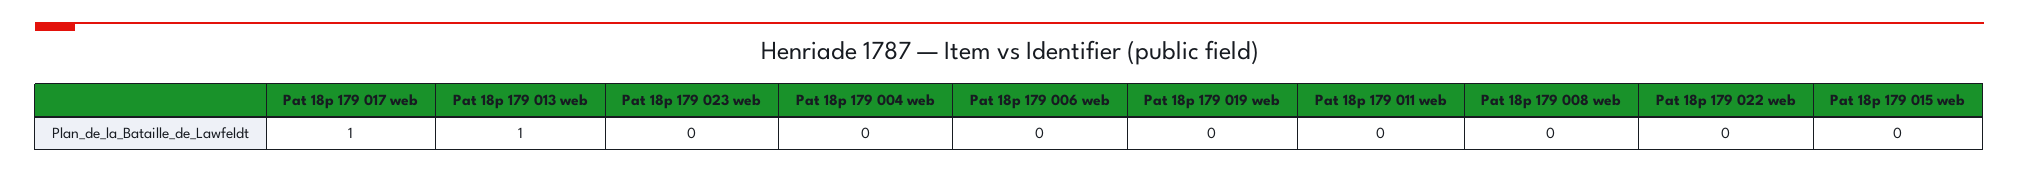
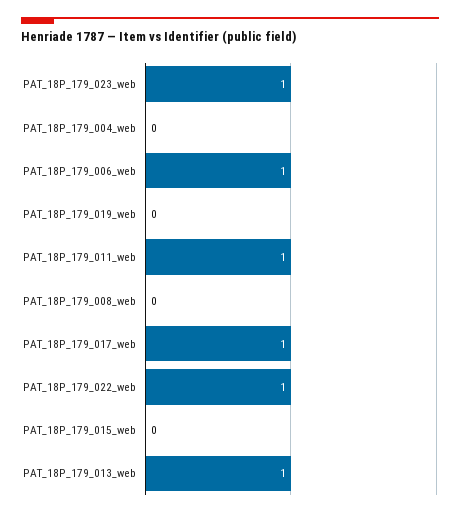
Pat 18p 179 023 web: 0 -> 1
Pat 18p 179 006 web: 0 -> 1
Pat 18p 179 011 web: 0 -> 1
Pat 18p 179 022 web: 0 -> 1

